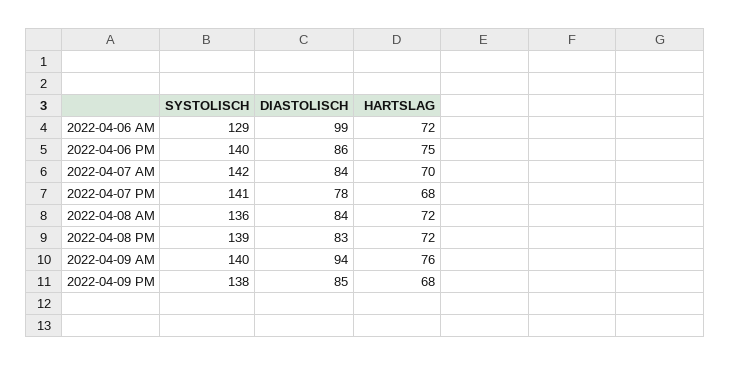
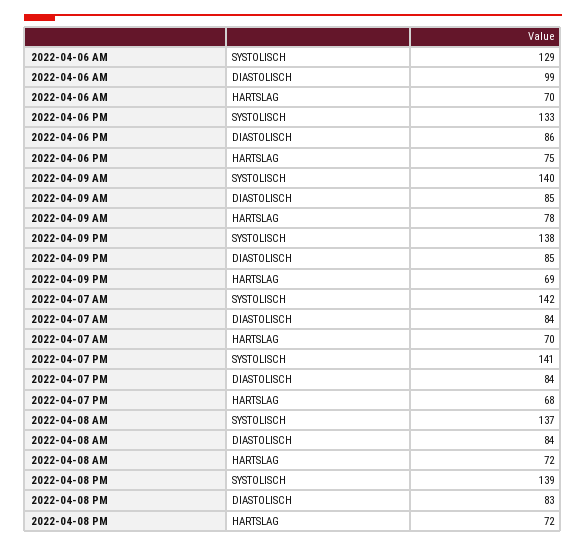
HARTSLAG, 2022-04-06 AM: 72 -> 70
SYSTOLISCH, 2022-04-06 PM: 140 -> 133
DIASTOLISCH, 2022-04-07 PM: 78 -> 84
SYSTOLISCH, 2022-04-08 AM: 136 -> 137
DIASTOLISCH, 2022-04-09 AM: 94 -> 85
HARTSLAG, 2022-04-09 AM: 76 -> 78
HARTSLAG, 2022-04-09 PM: 68 -> 69

